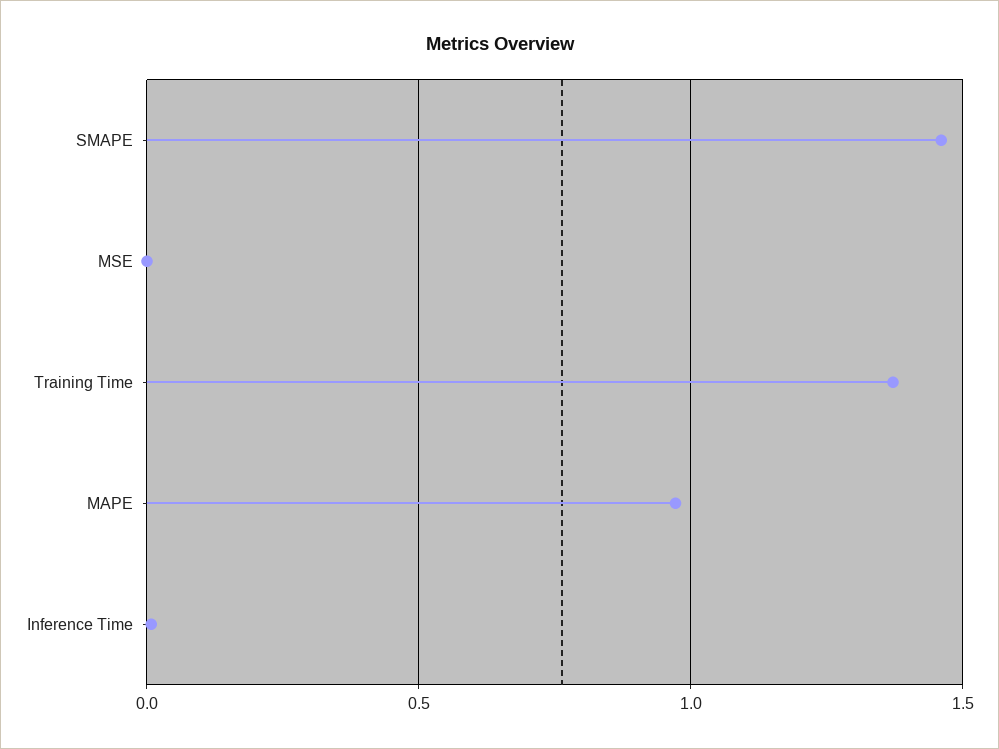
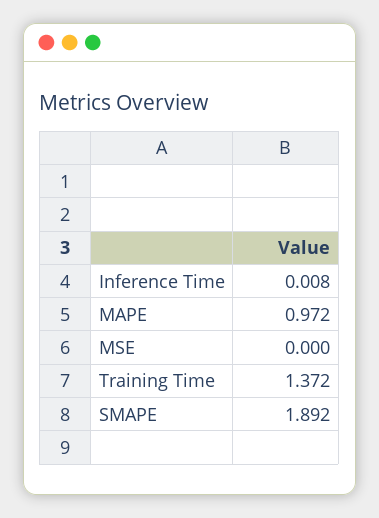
SMAPE: 1.45 -> 1.892

